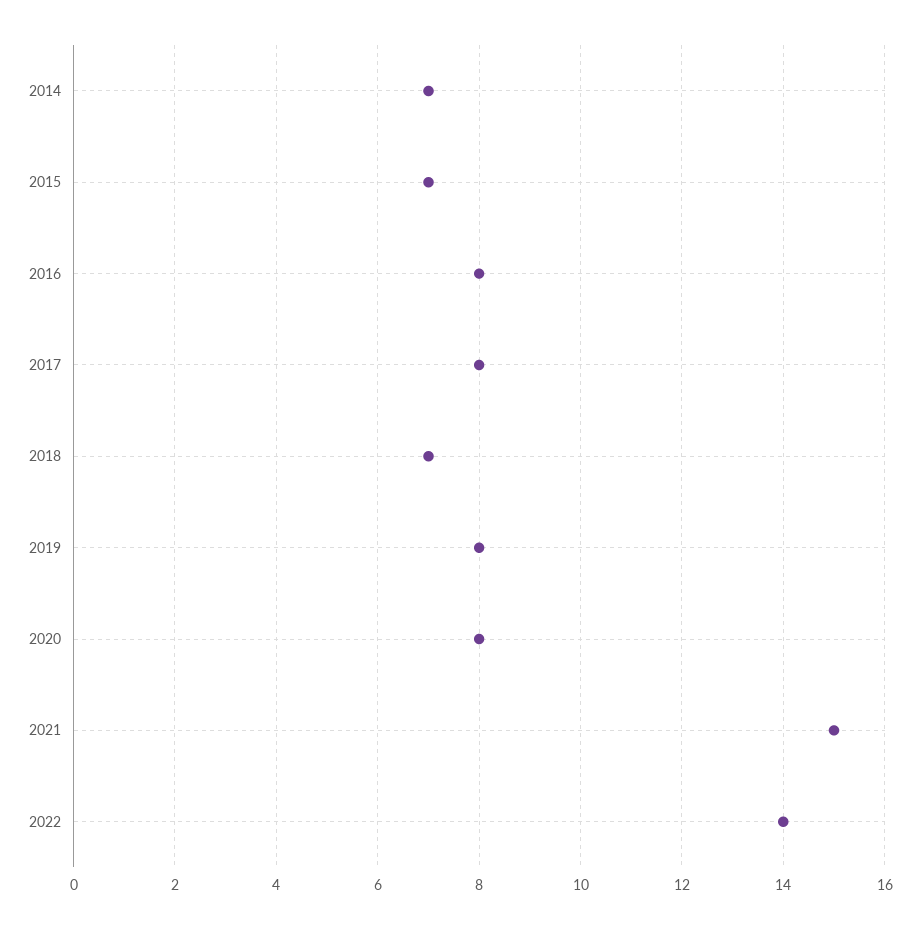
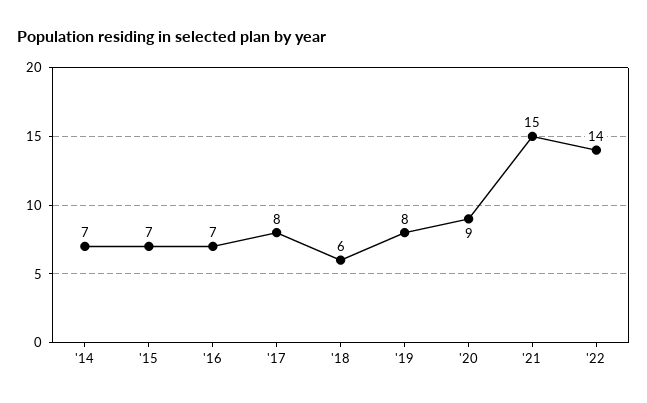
2016: 8 -> 7
2018: 7 -> 6
2020: 8 -> 9

